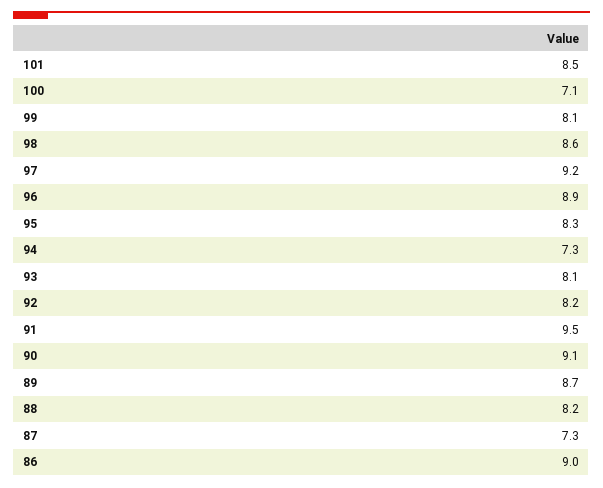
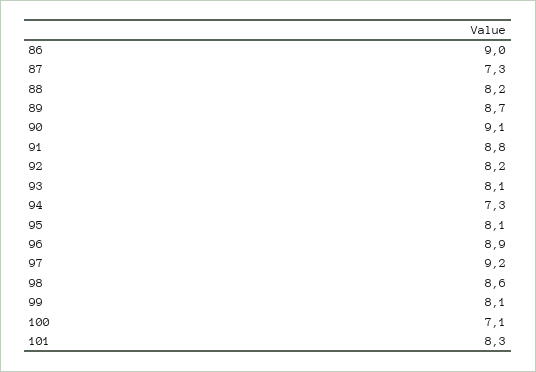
101: 8.5 -> 8.3
95: 8.3 -> 8.1
91: 9.5 -> 8.8

